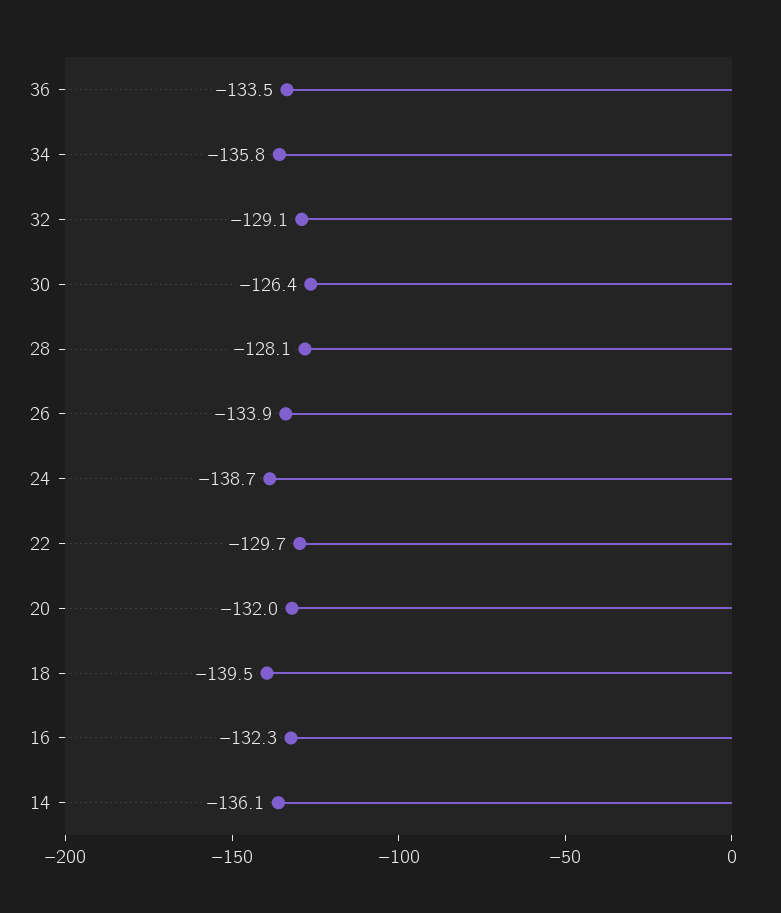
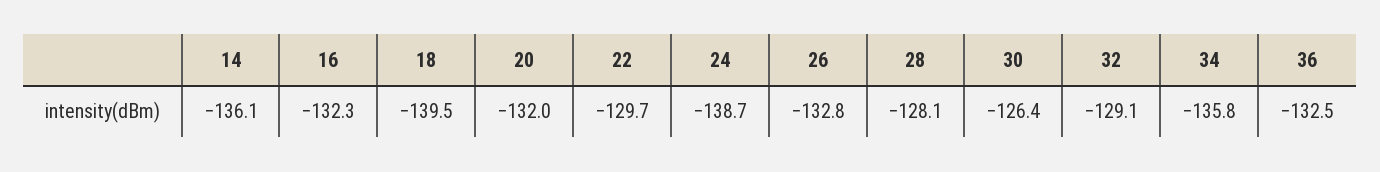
36: -133.5 -> -132.5
26: -133.9 -> -132.8

